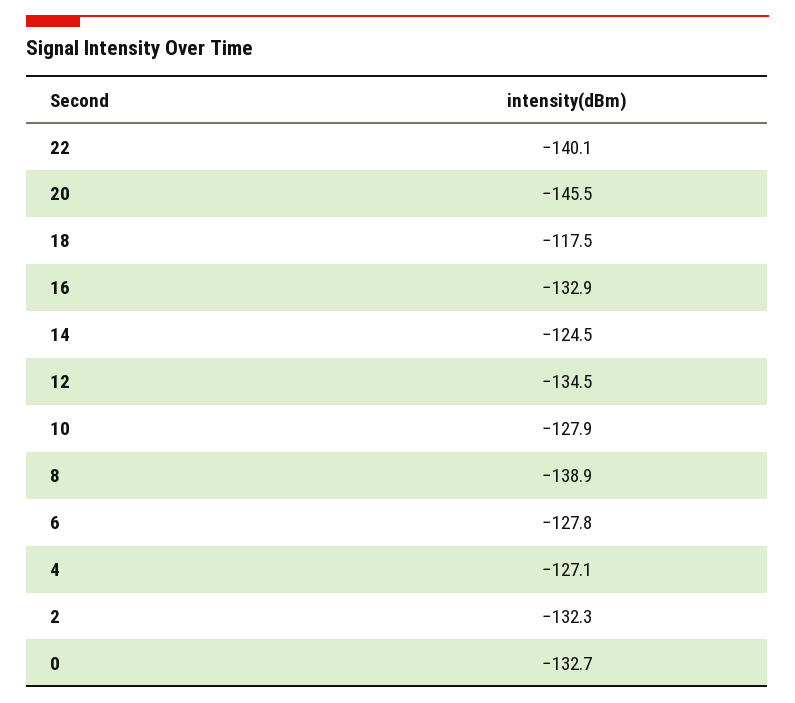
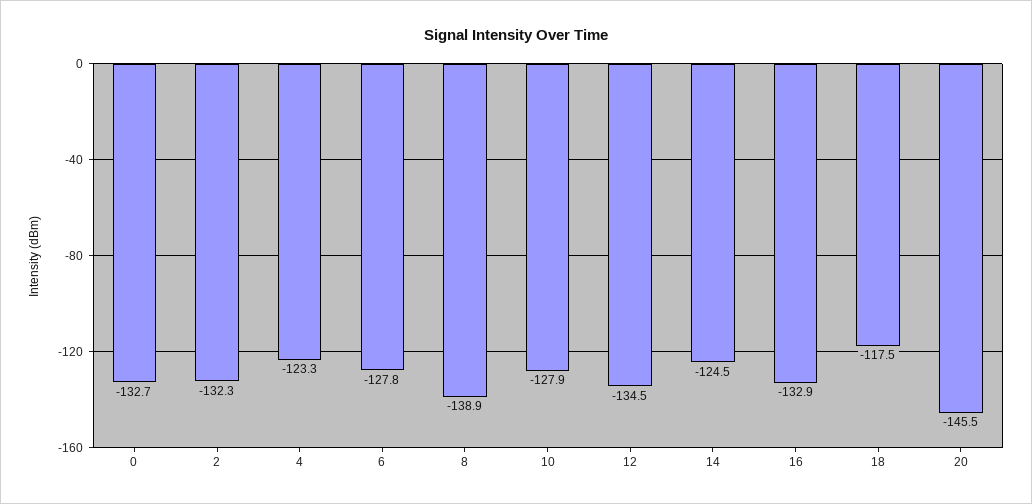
22: -140.1 -> none
4: -127.1 -> -123.3

